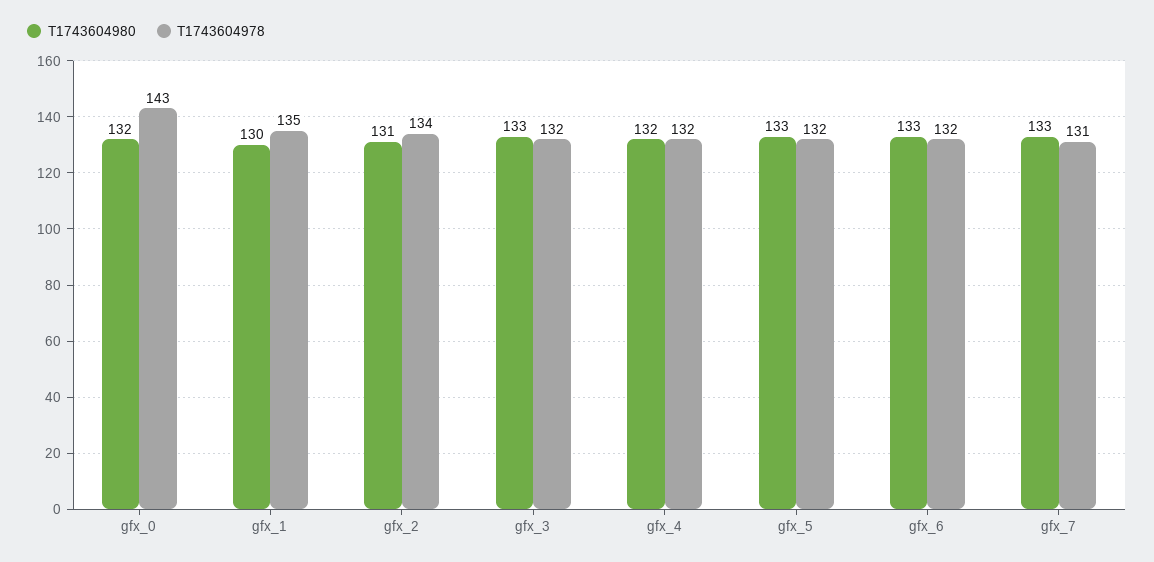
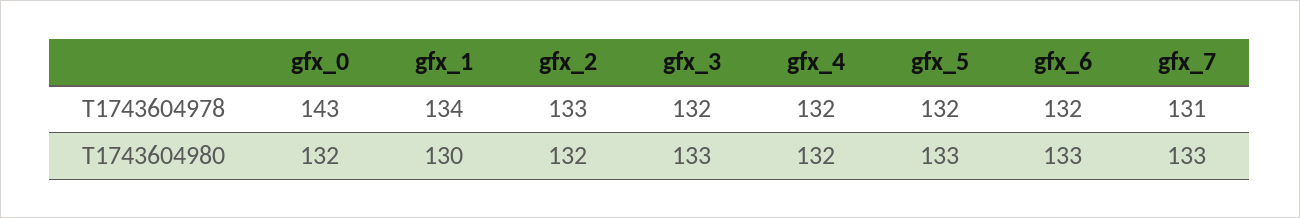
T1743604978, gfx_1: 135 -> 134
T1743604980, gfx_2: 131 -> 132
T1743604978, gfx_2: 134 -> 133

